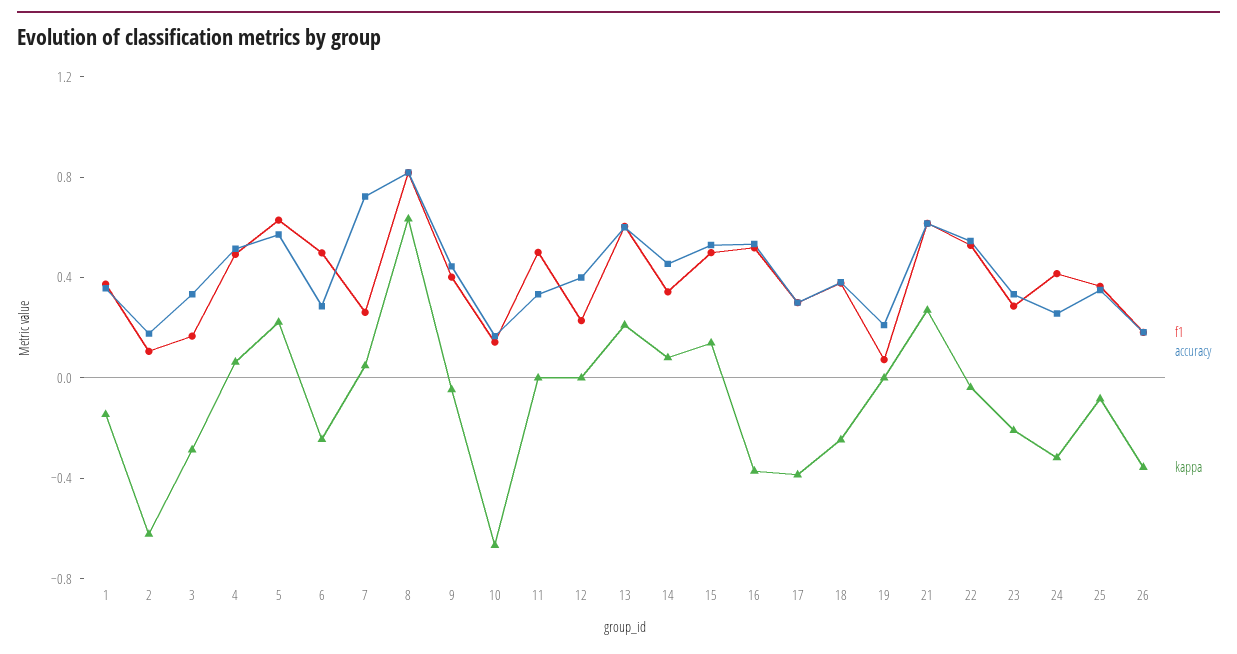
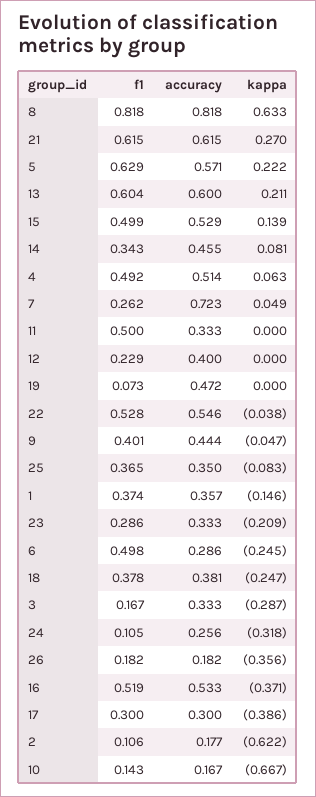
accuracy, 19: 0.2 -> 0.472
f1, 24: 0.4 -> 0.105

